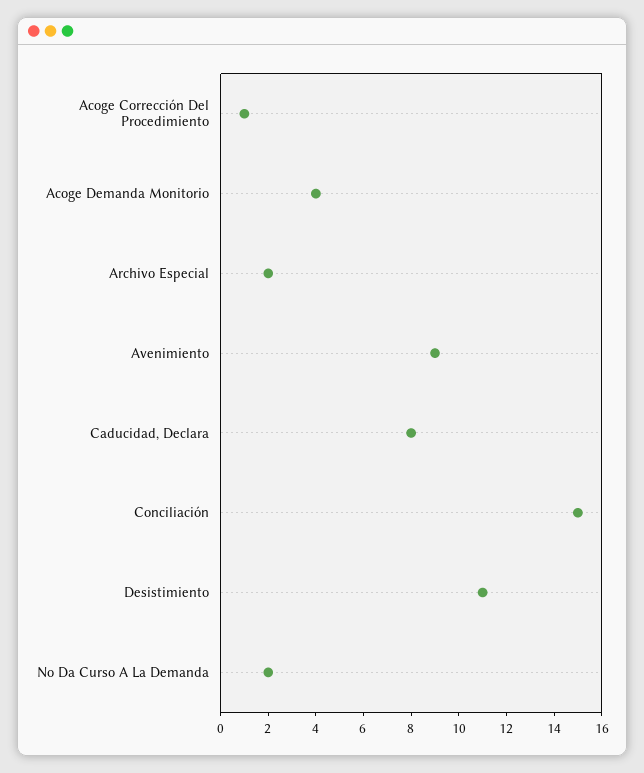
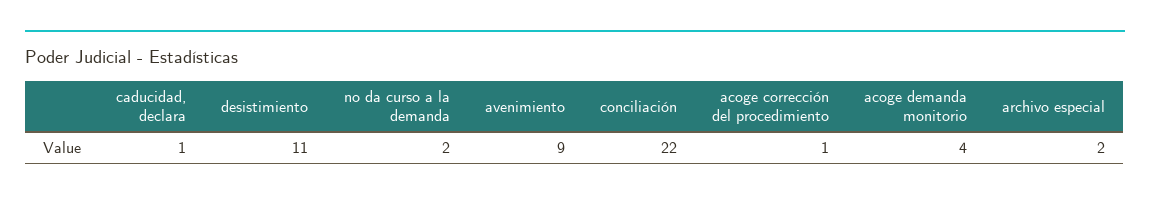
Caducidad, Declara: 8 -> 1
Conciliación: 15 -> 22

